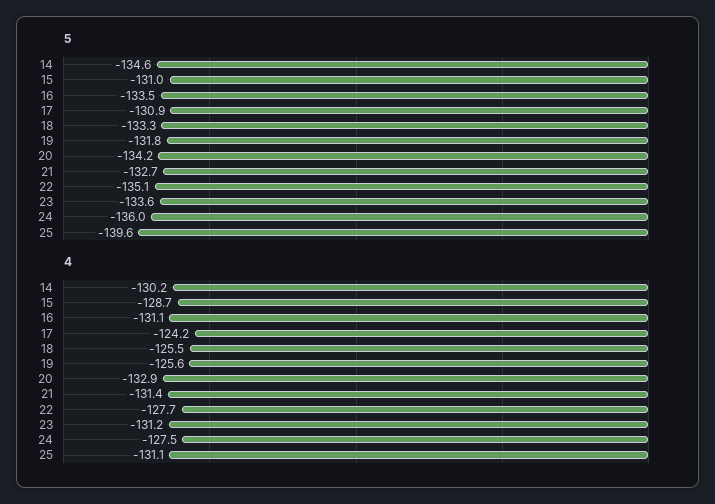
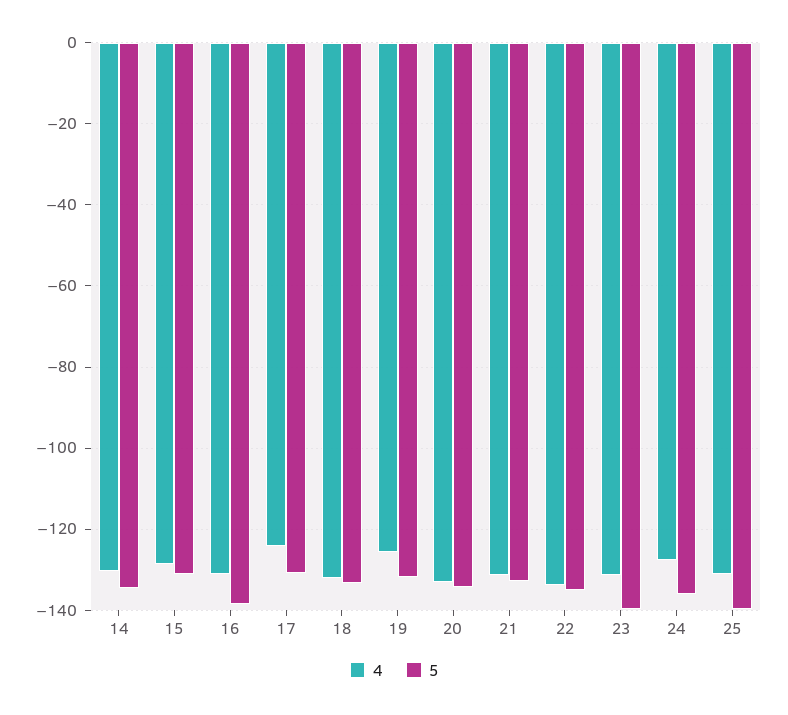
5, 16: -133.5 -> -138
5, 23: -133.6 -> -140
4, 18: -125.5 -> -132
4, 22: -127.7 -> -134

